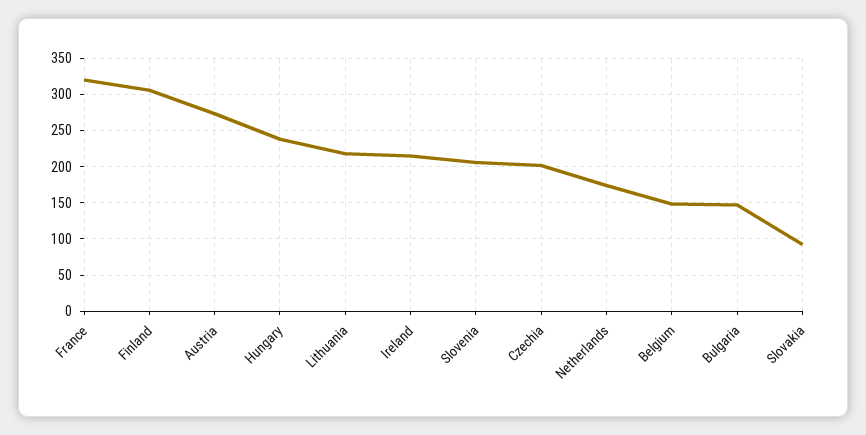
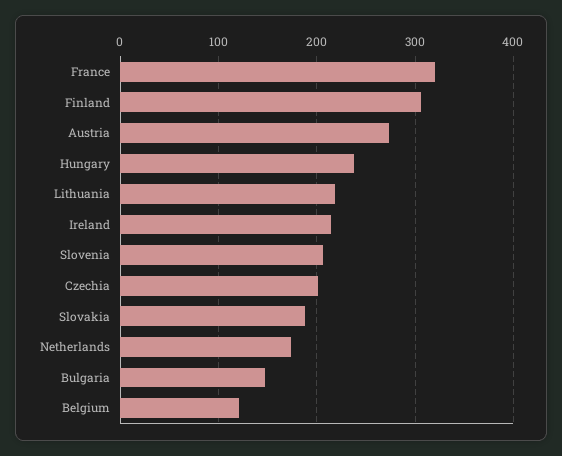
Belgium: 150 -> 120
Slovakia: 90 -> 190

